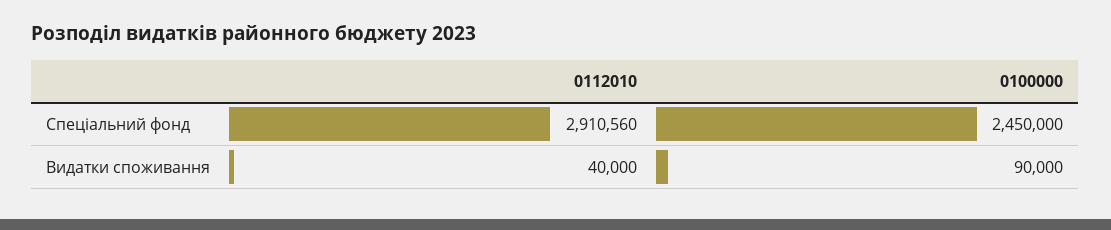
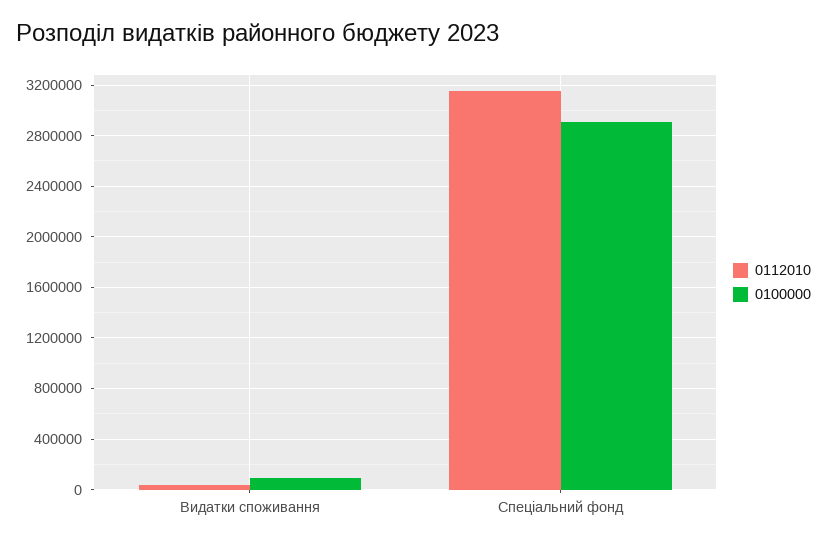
0112010, Спеціальний фонд: 2910560 -> 3150000
0100000, Спеціальний фонд: 2450000 -> 2900000

